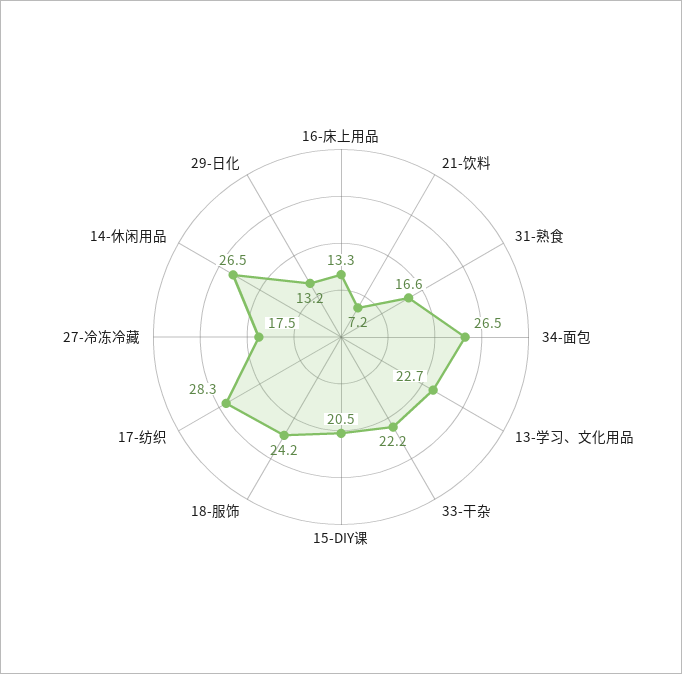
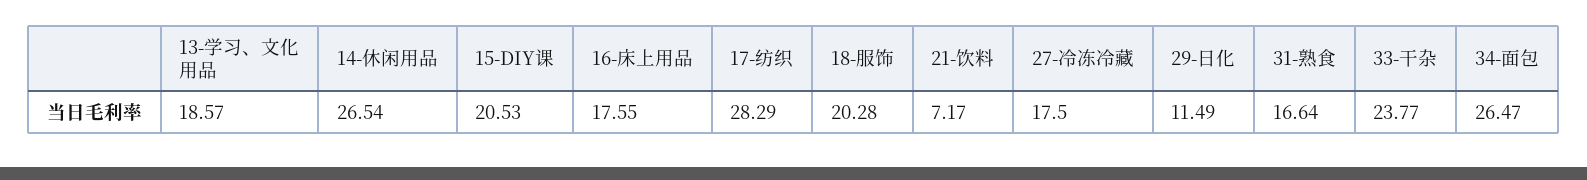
16-床上用品: 13.3 -> 17.55
13-学习、文化用品: 22.7 -> 18.57
33-干杂: 22.2 -> 23.77
18-服饰: 24.2 -> 20.28
29-日化: 13.2 -> 11.49

